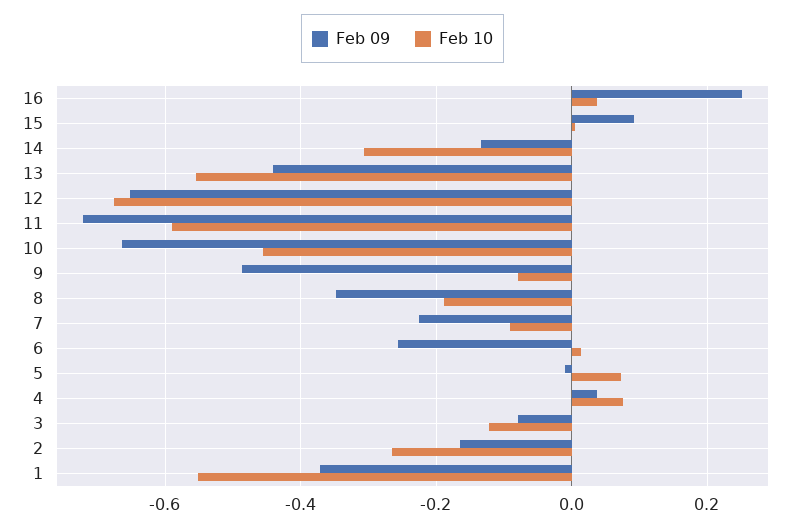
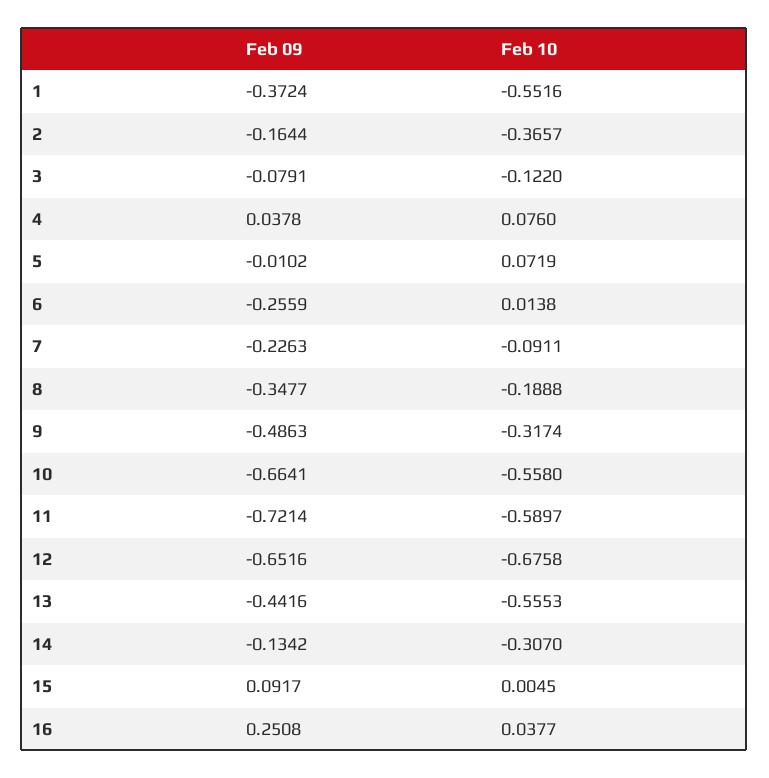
Feb 10, 10: -0.46 -> -0.558
Feb 10, 9: -0.08 -> -0.3174
Feb 10, 2: -0.26 -> -0.3657

